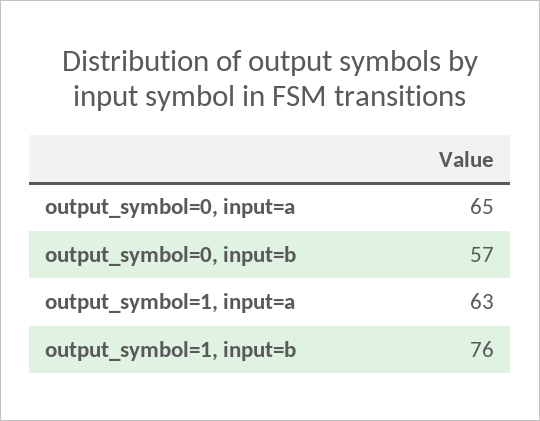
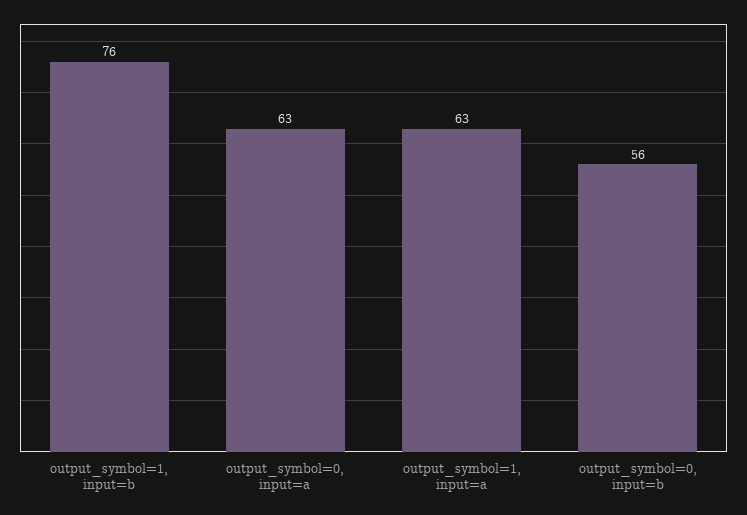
output_symbol=0, input=a: 65 -> 63
output_symbol=0, input=b: 57 -> 56

